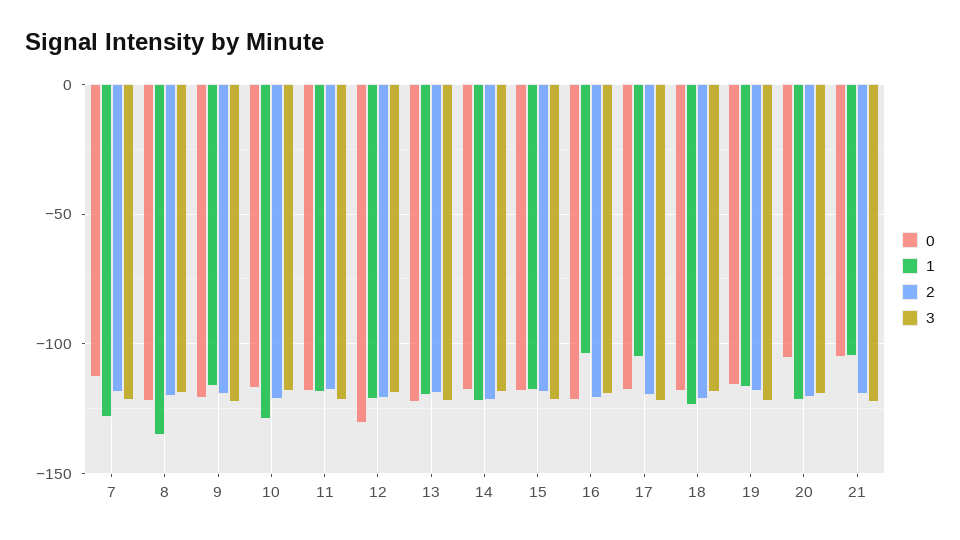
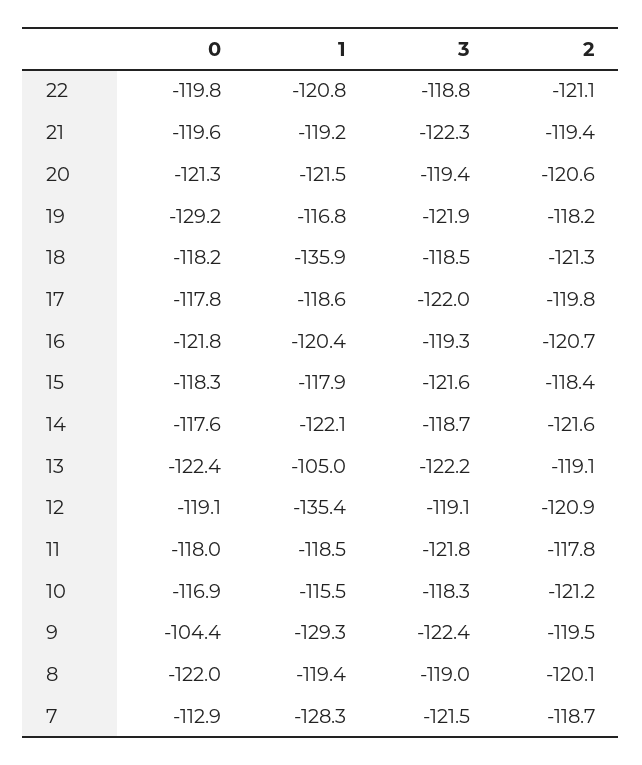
1, 8: -135 -> -119.4
0, 9: -120 -> -104.4
1, 9: -115 -> -129.3
1, 10: -130 -> -115.5
0, 12: -130 -> -119.1
1, 12: -120 -> -135.4
1, 13: -120 -> -105
1, 16: -105 -> -120.4
1, 17: -105 -> -118.6
1, 18: -125 -> -135.9
0, 19: -115 -> -129.2
0, 20: -105 -> -121.3
0, 21: -105 -> -119.6
1, 21: -105 -> -119.2
0, 22: none -> -119.8
1, 22: none -> -120.8
3, 22: none -> -118.8
2, 22: none -> -121.1

